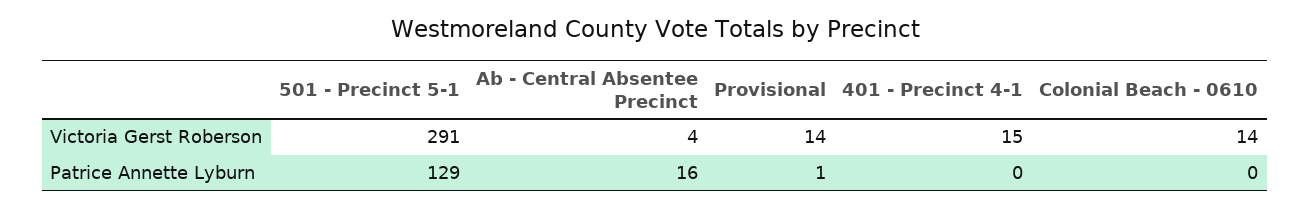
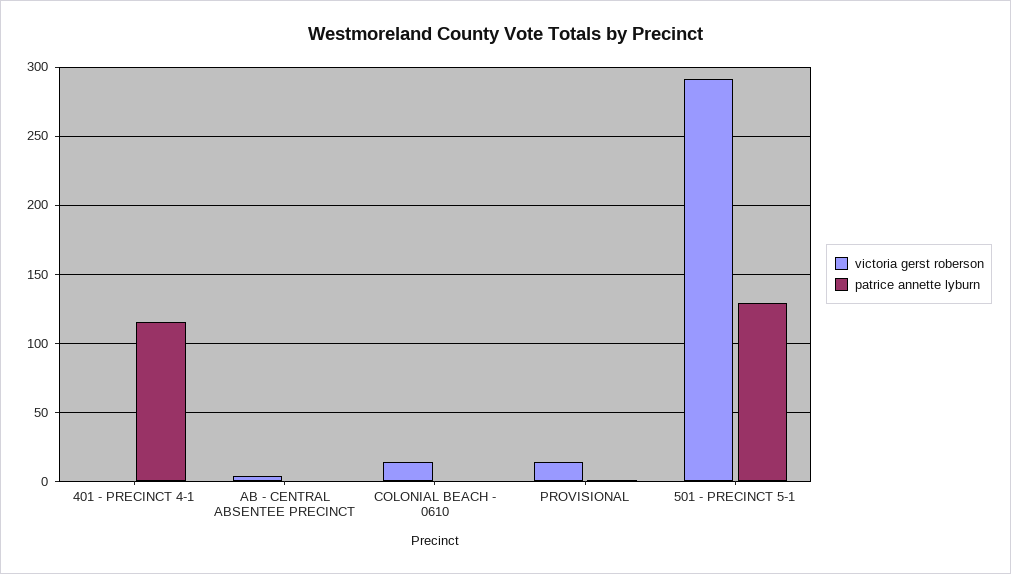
Victoria Gerst Roberson, 401 - Precinct 4-1: 15 -> 0
Patrice Annette Lyburn, Ab - Central Absentee Precinct: 16 -> 0
Patrice Annette Lyburn, 401 - Precinct 4-1: 0 -> 115

